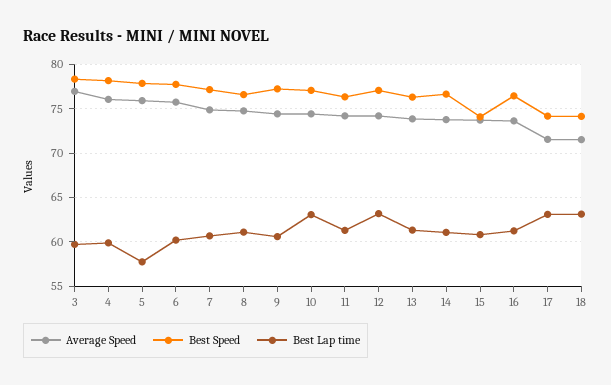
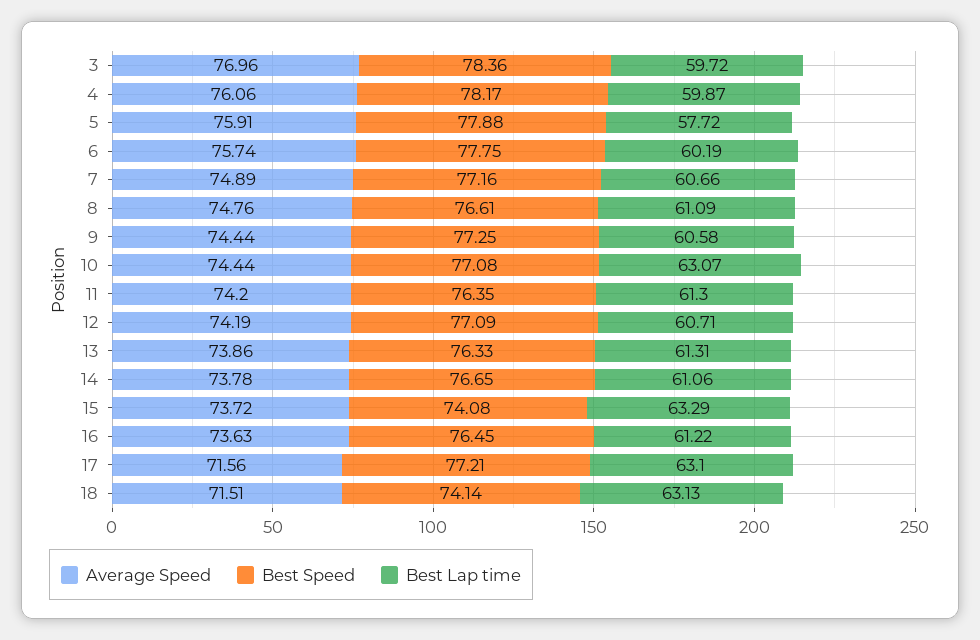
Best Lap time, 12: 63 -> 60.71
Best Lap time, 15: 61 -> 63.29
Best Speed, 17: 74 -> 77.21

